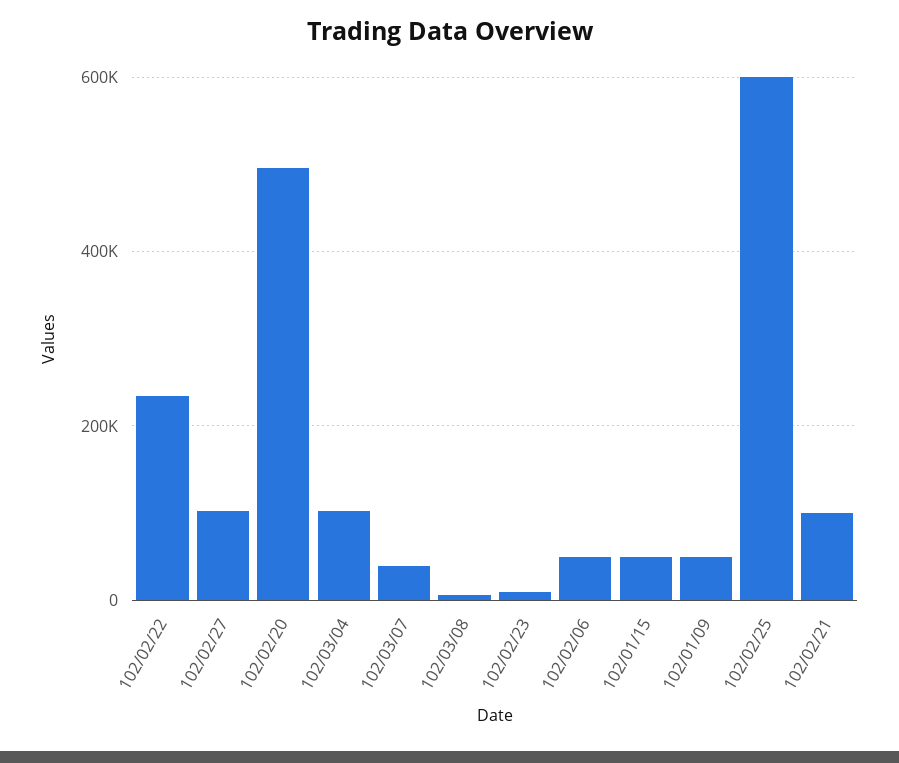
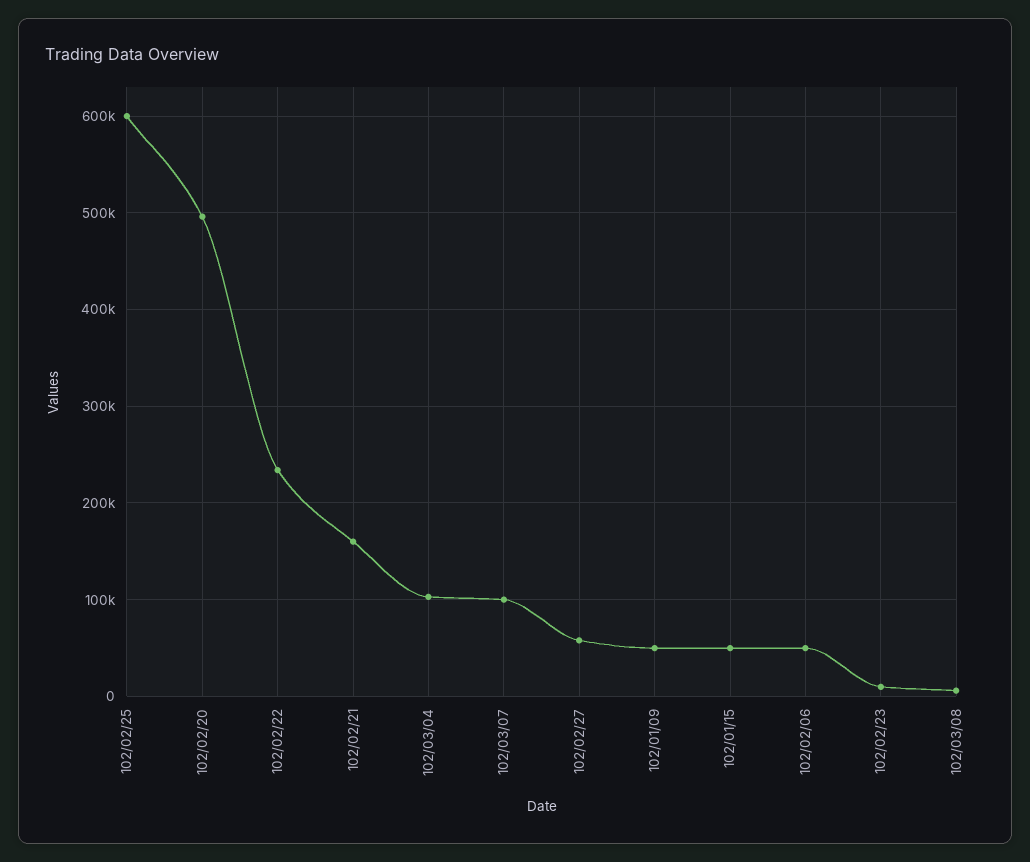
102/02/27: 100000 -> 60000
102/03/07: 40000 -> 100000
102/02/21: 100000 -> 160000

